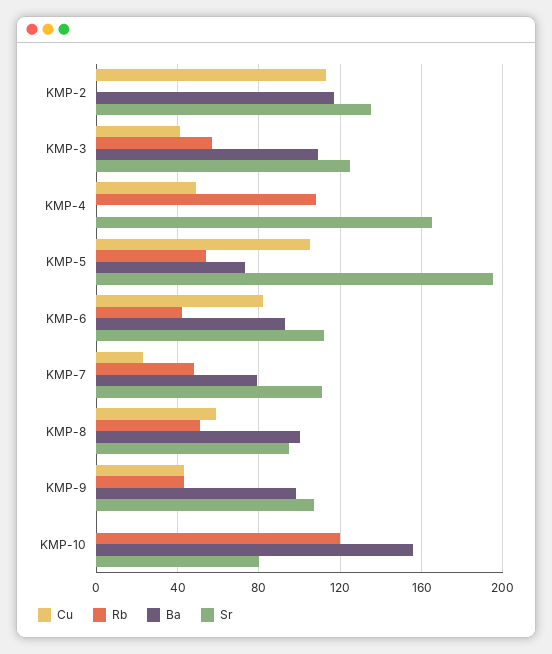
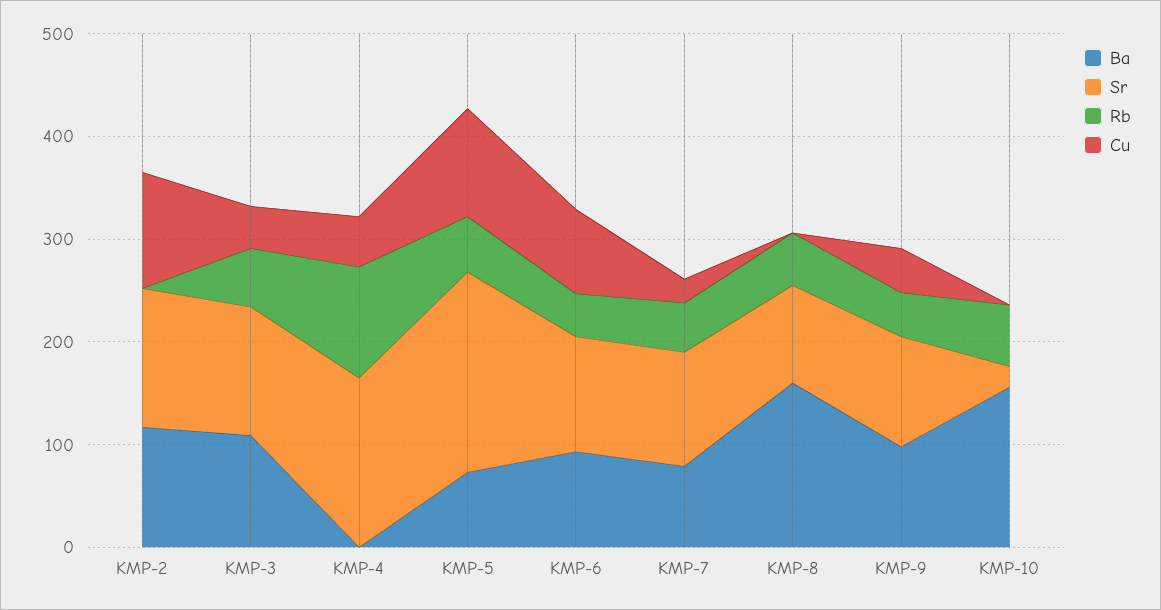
Cu, KMP-8: 60 -> 0
Ba, KMP-8: 100 -> 160
Rb, KMP-10: 120 -> 60
Sr, KMP-10: 80 -> 20

